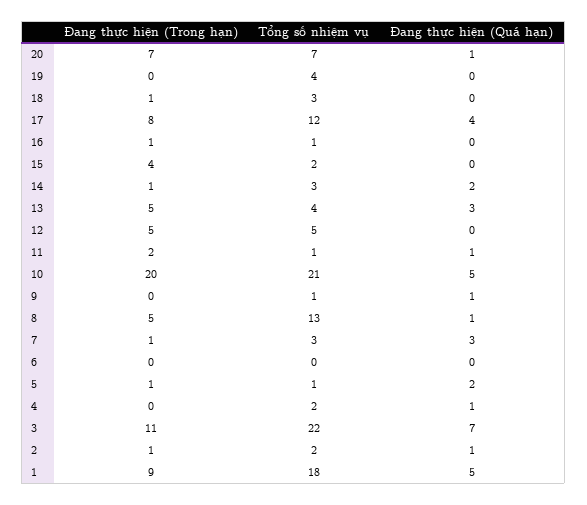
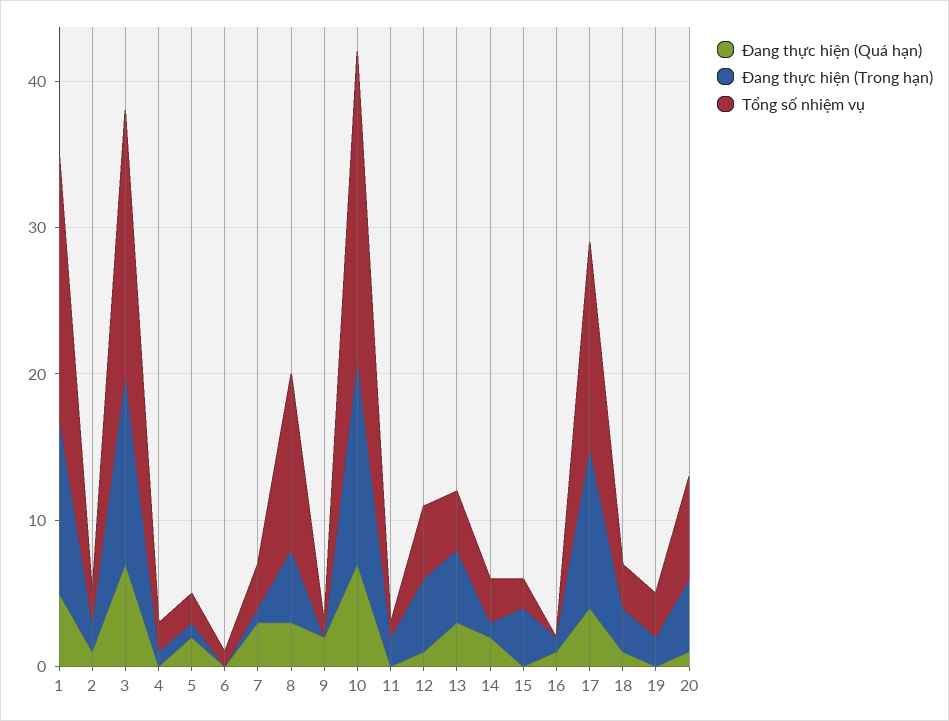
Đang thực hiện (Trong hạn), 20: 7 -> 5
Đang thực hiện (Trong hạn), 19: 0 -> 2
Tổng số nhiệm vụ, 19: 4 -> 3
Đang thực hiện (Trong hạn), 18: 1 -> 3
Đang thực hiện (Quá hạn), 18: 0 -> 1
Đang thực hiện (Trong hạn), 17: 8 -> 11
Tổng số nhiệm vụ, 17: 12 -> 14
Tổng số nhiệm vụ, 16: 1 -> 0
Đang thực hiện (Quá hạn), 16: 0 -> 1
Đang thực hiện (Quá hạn), 12: 0 -> 1
Đang thực hiện (Quá hạn), 11: 1 -> 0
Đang thực hiện (Trong hạn), 10: 20 -> 14
Đang thực hiện (Quá hạn), 10: 5 -> 7
Đang thực hiện (Quá hạn), 9: 1 -> 2
Tổng số nhiệm vụ, 8: 13 -> 12
Đang thực hiện (Quá hạn), 8: 1 -> 3
Tổng số nhiệm vụ, 6: 0 -> 1
Tổng số nhiệm vụ, 5: 1 -> 2
Đang thực hiện (Trong hạn), 4: 0 -> 1
Đang thực hiện (Quá hạn), 4: 1 -> 0
Đang thực hiện (Trong hạn), 3: 11 -> 13
Tổng số nhiệm vụ, 3: 22 -> 18
Đang thực hiện (Trong hạn), 2: 1 -> 2
Đang thực hiện (Trong hạn), 1: 9 -> 12

